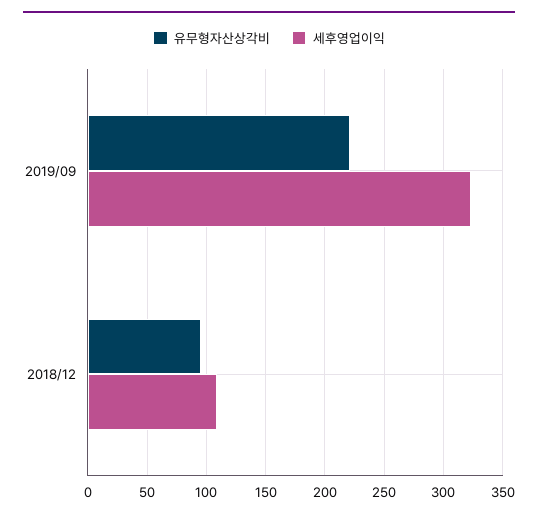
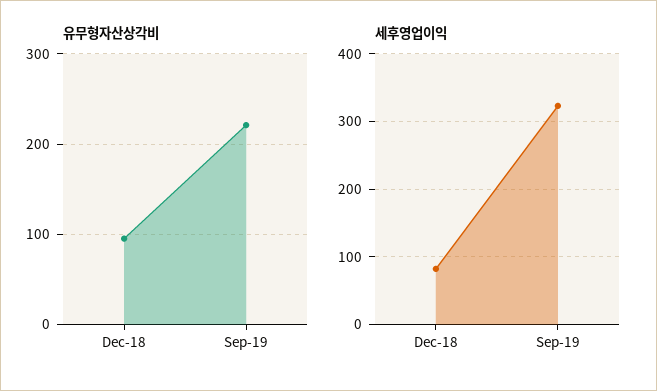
세후영업이익, 2018/12: 110 -> 80

